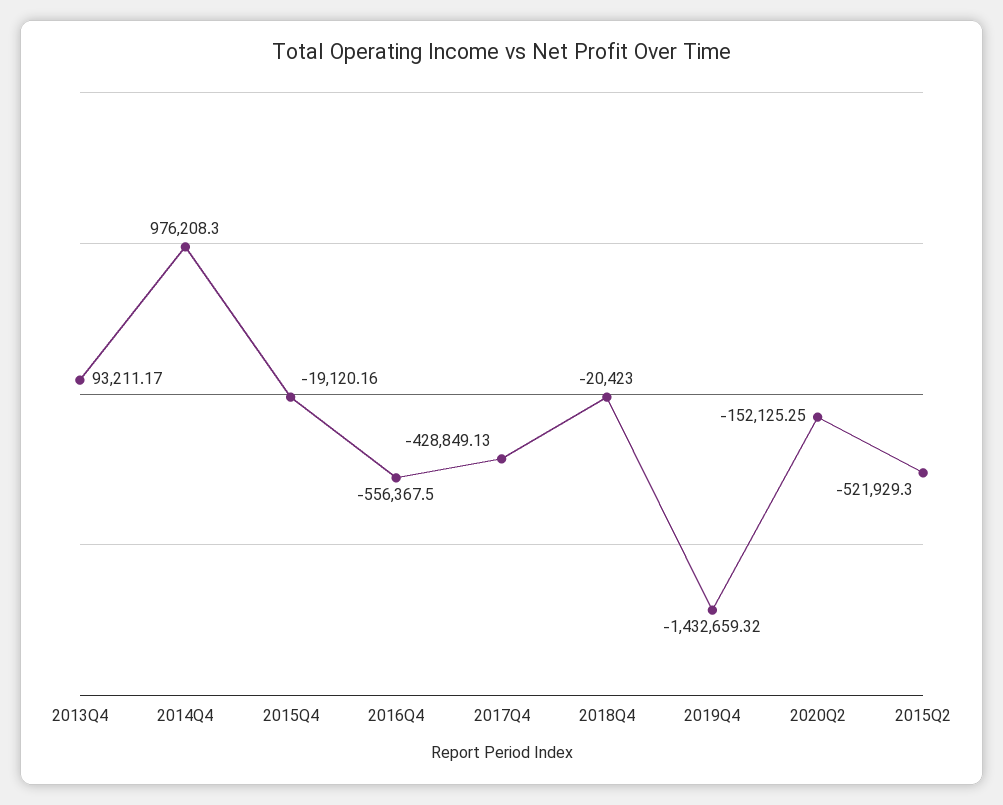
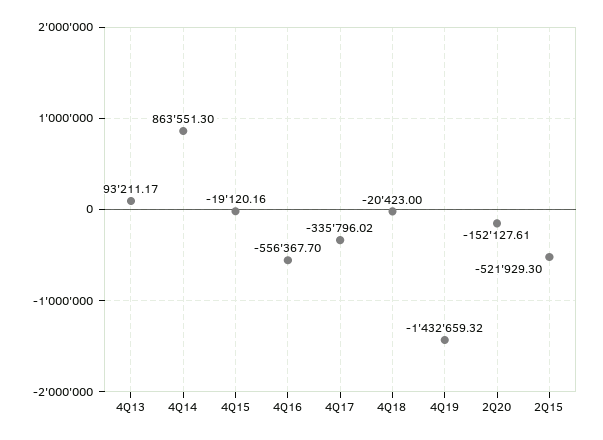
2014Q4: 976208.3 -> 863551.3
2016Q4: -556367.5 -> -556367.7
2017Q4: -428849.13 -> -335796.02
2020Q2: -152125.25 -> -152127.61

